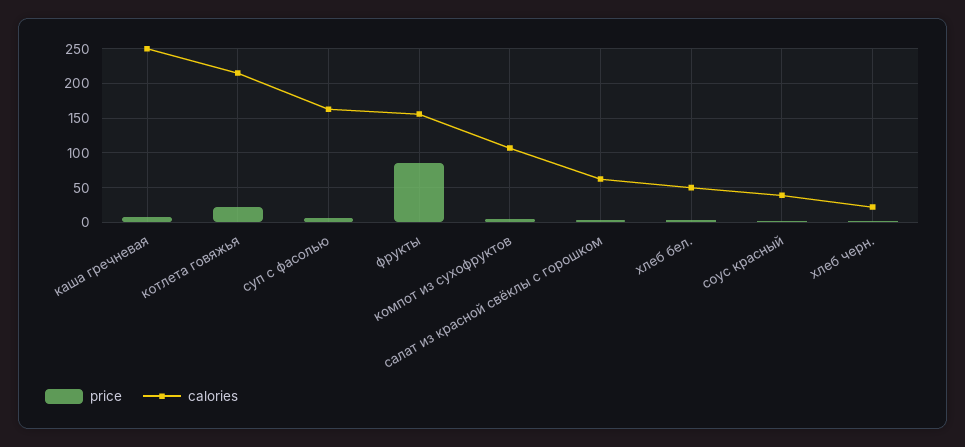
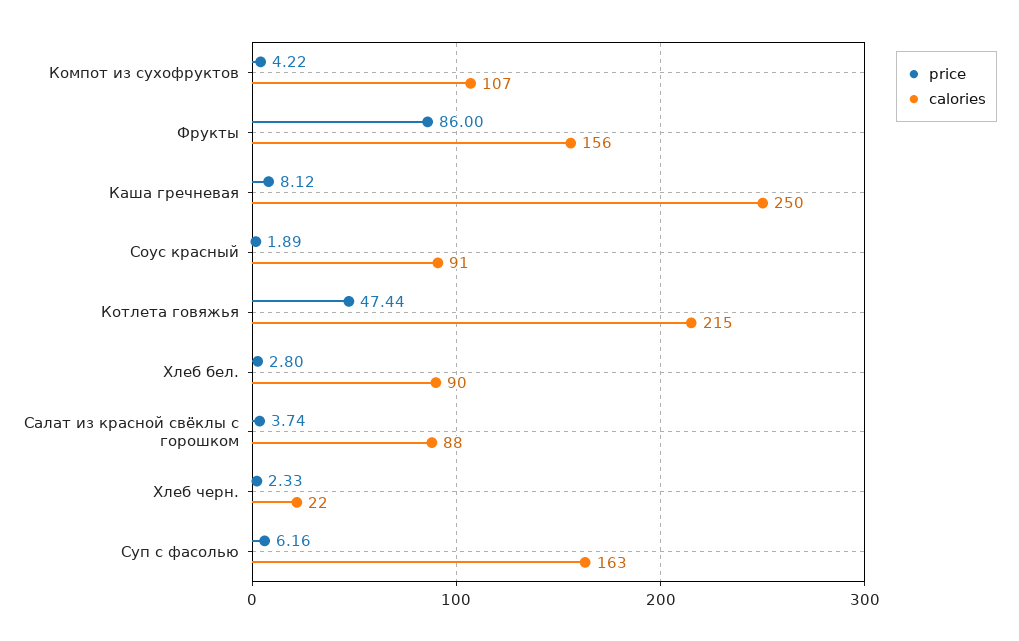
price, котлета говяжья: 20 -> 47.44
calories, салат из красной свёклы с горошком: 60 -> 88
calories, хлеб бел.: 50 -> 90
calories, соус красный: 40 -> 91

